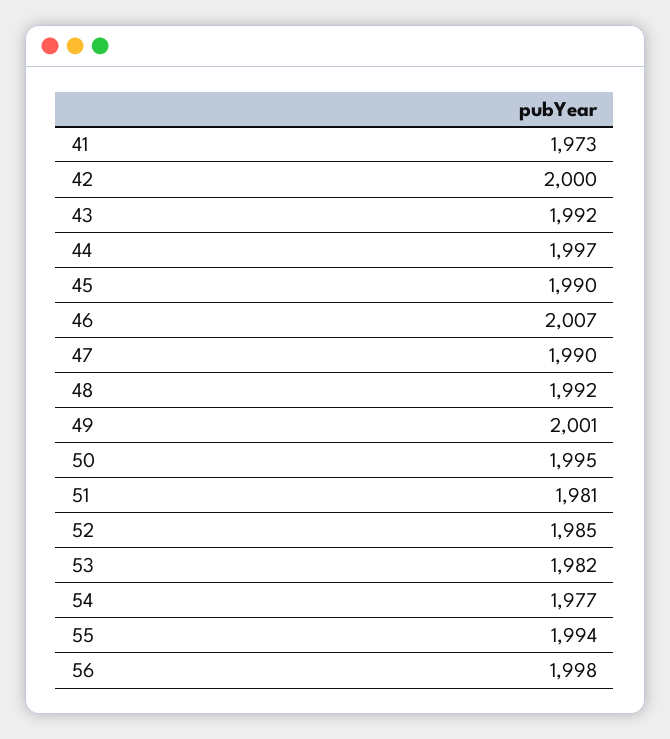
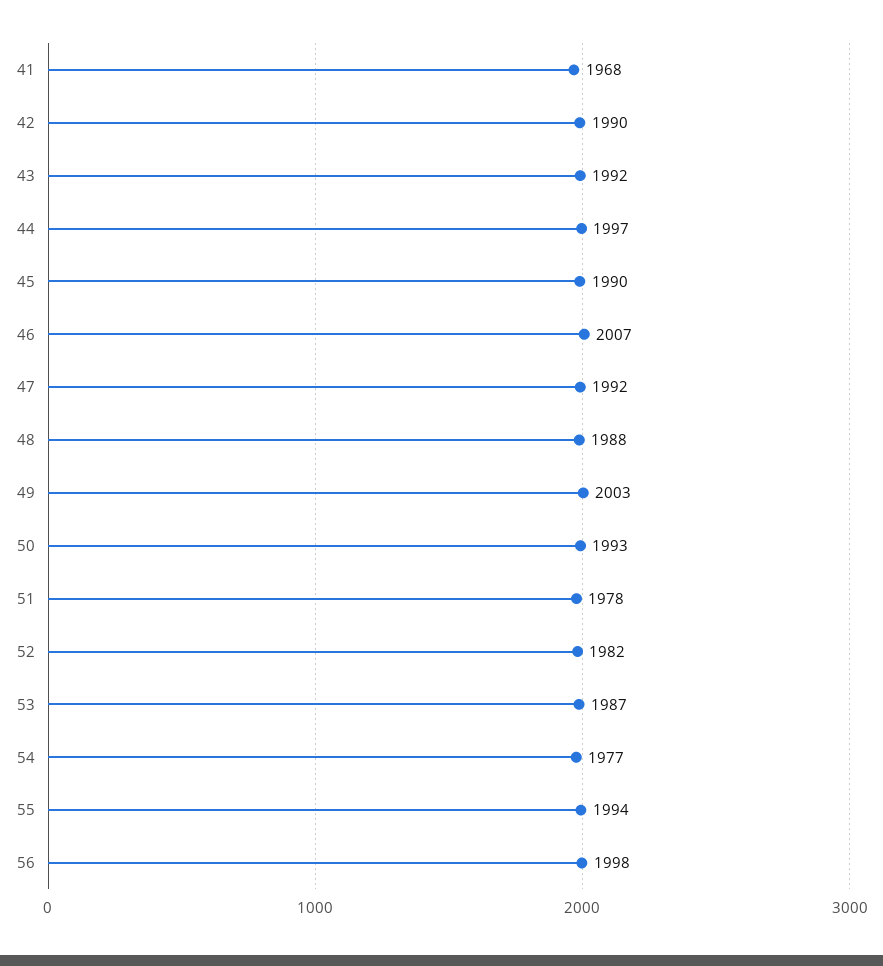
41: 1973 -> 1968
42: 2000 -> 1990
47: 1990 -> 1992
48: 1992 -> 1988
49: 2001 -> 2003
50: 1995 -> 1993
51: 1981 -> 1978
52: 1985 -> 1982
53: 1982 -> 1987

